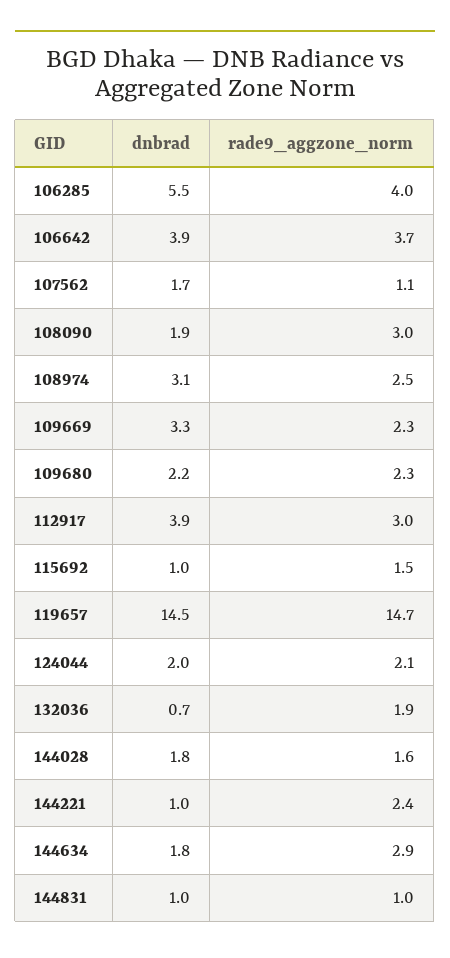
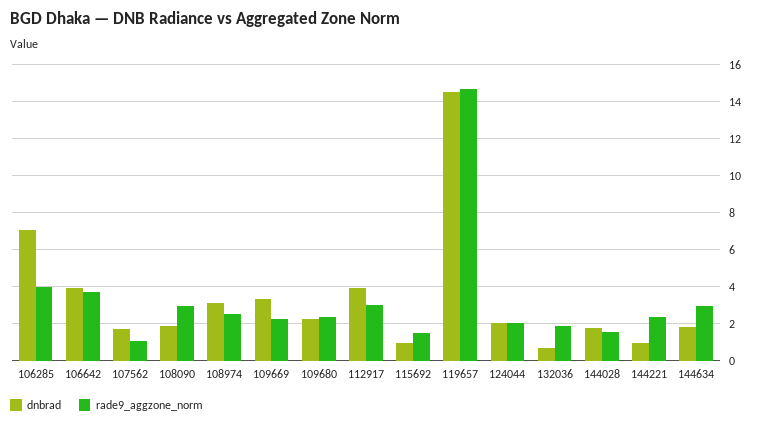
dnbrad, 106285: 5.5 -> 7
dnbrad, 144831: 1 -> none
rade9_aggzone_norm, 144831: 1 -> none

